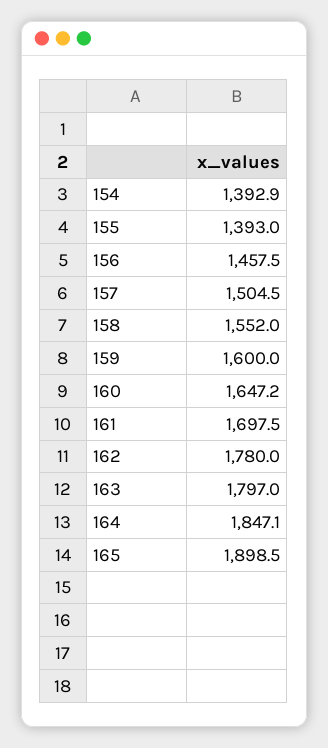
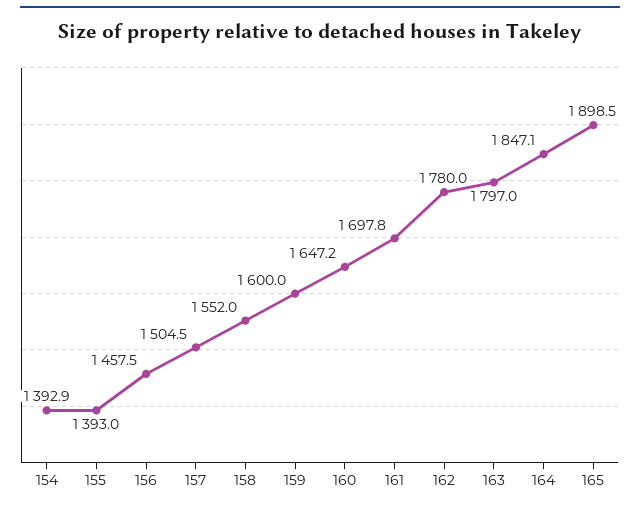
161: 1697.5 -> 1697.8

